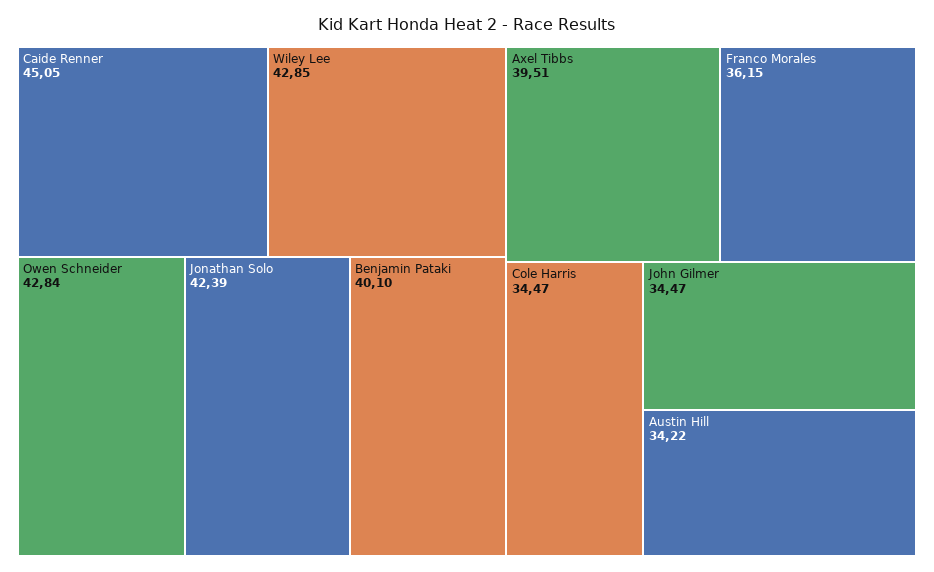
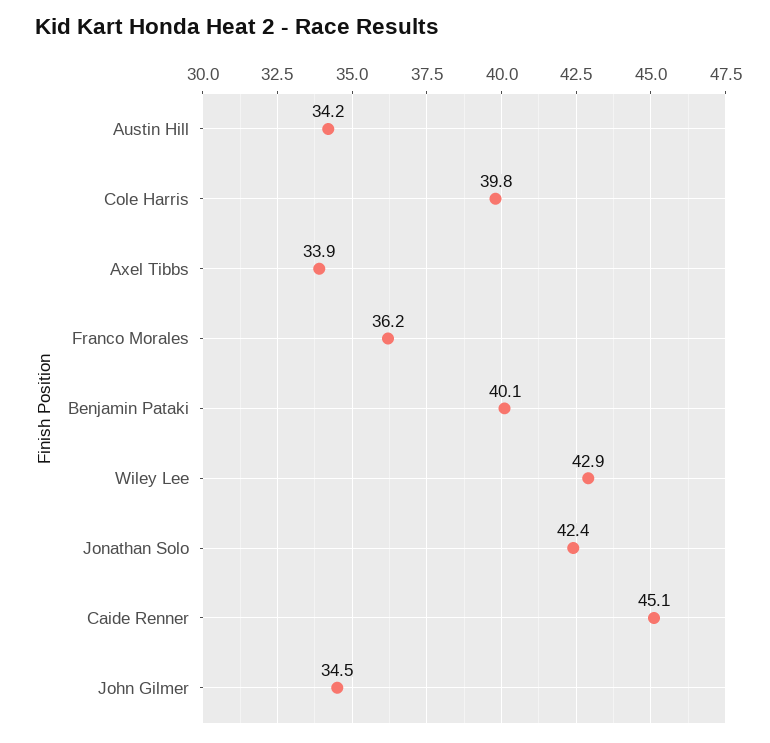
Owen Schneider: 42.84 -> none
Axel Tibbs: 39.51 -> 33.9
Cole Harris: 34.47 -> 39.8

